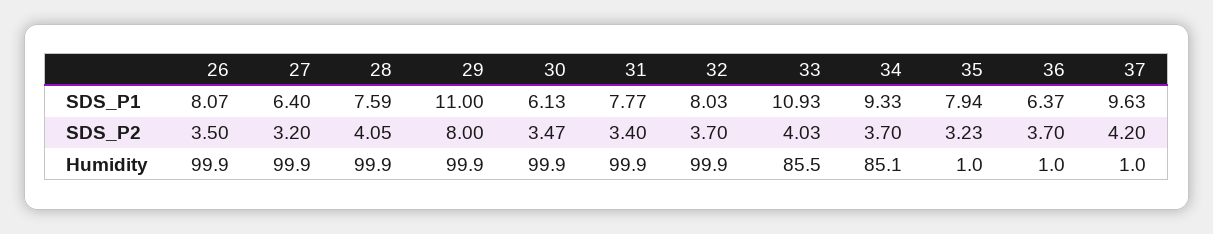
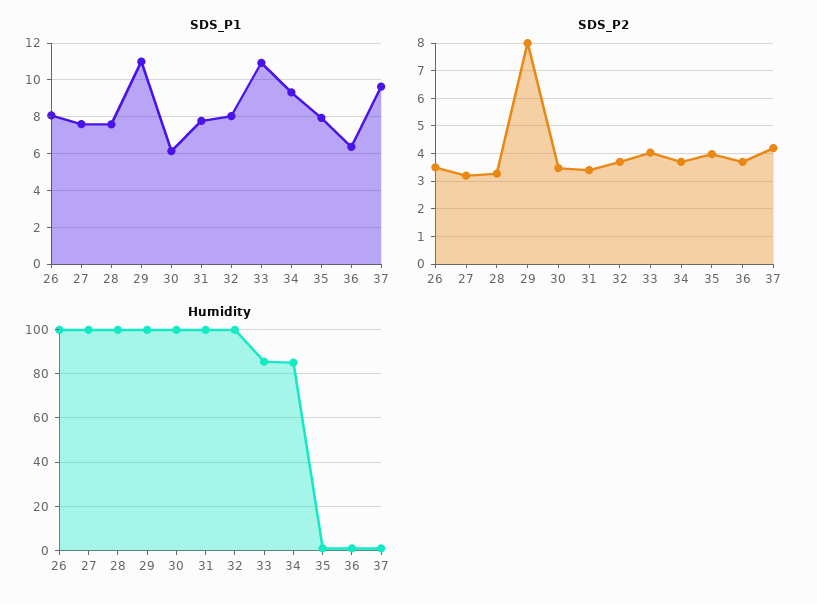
SDS_P1, 27: 6.4 -> 7.5
SDS_P2, 28: 4.05 -> 3.25
SDS_P2, 35: 3.23 -> 4

